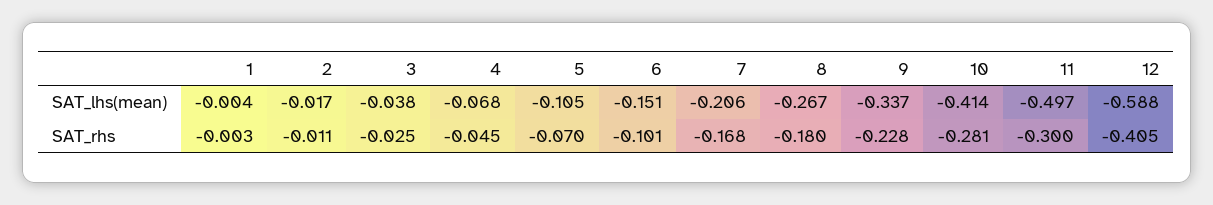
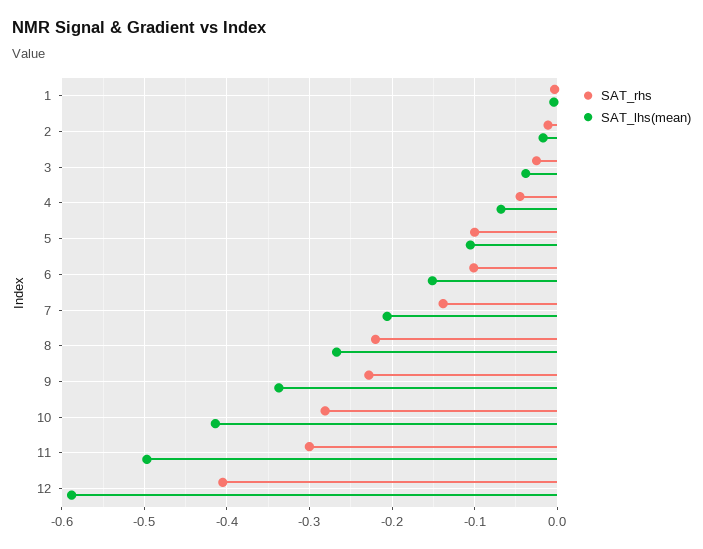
SAT_rhs, 5: -0.07 -> -0.1
SAT_rhs, 7: -0.168 -> -0.14
SAT_rhs, 8: -0.18 -> -0.22

